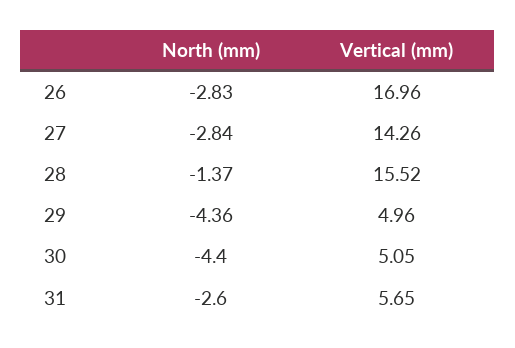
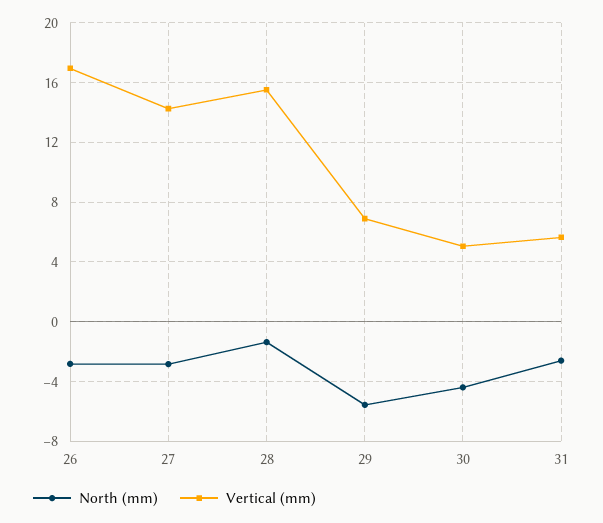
North (mm), 29: -4.36 -> -5.5
Vertical (mm), 29: 4.96 -> 7

